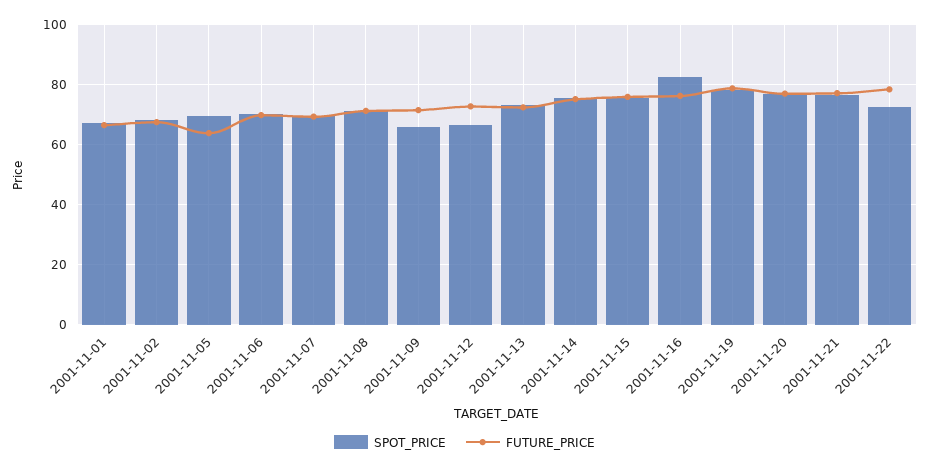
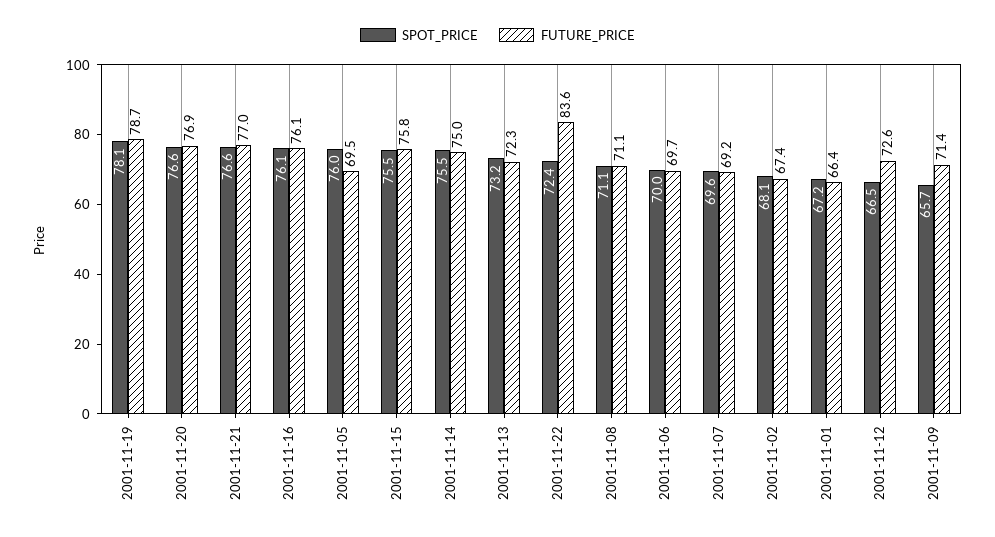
SPOT_PRICE, 2001-11-05: 70 -> 76
FUTURE_PRICE, 2001-11-05: 64 -> 69.5
SPOT_PRICE, 2001-11-16: 82 -> 76.1
FUTURE_PRICE, 2001-11-22: 78 -> 83.6

